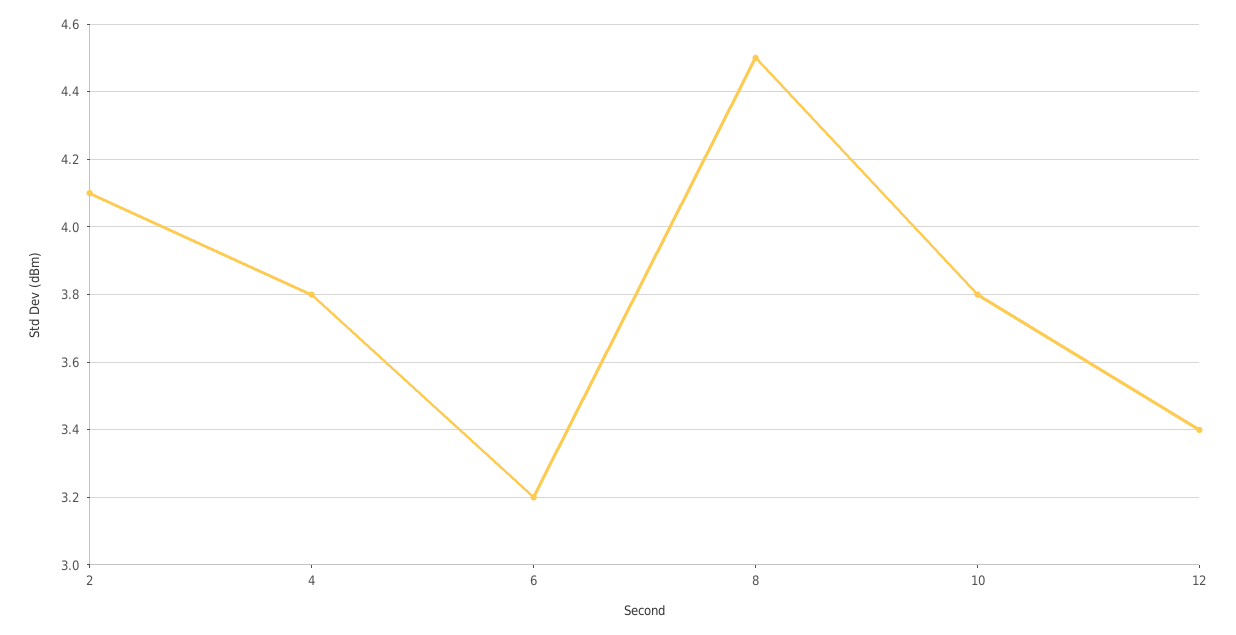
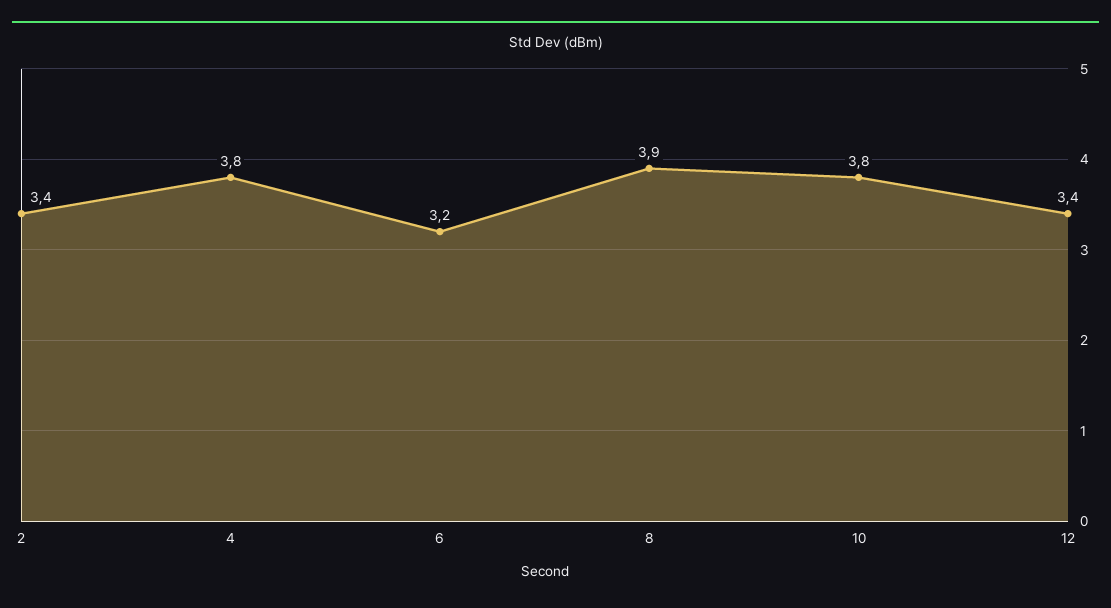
2: 4.1 -> 3.4
8: 4.5 -> 3.9

